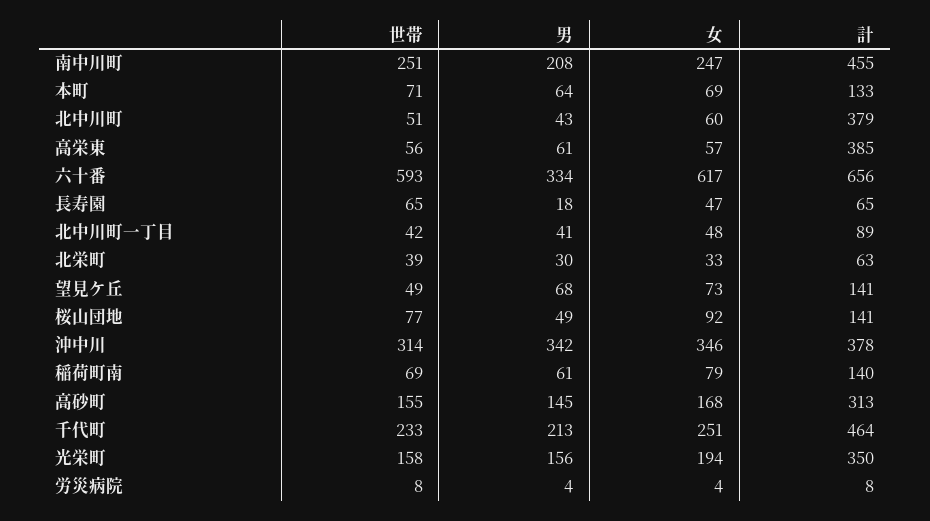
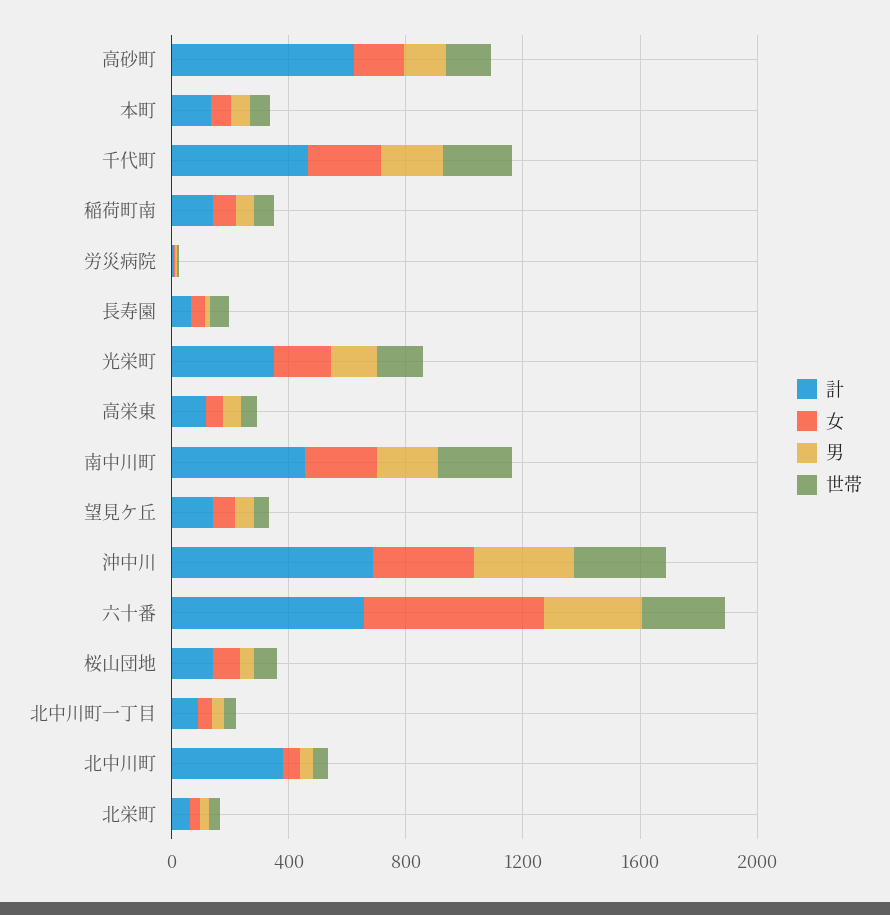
計, 高栄東: 385 -> 100
世帯, 六十番: 593 -> 300
計, 沖中川: 378 -> 700
計, 高砂町: 313 -> 600

